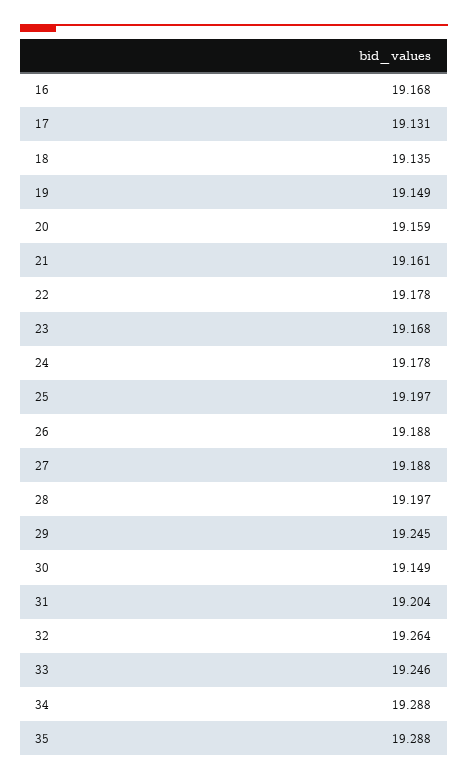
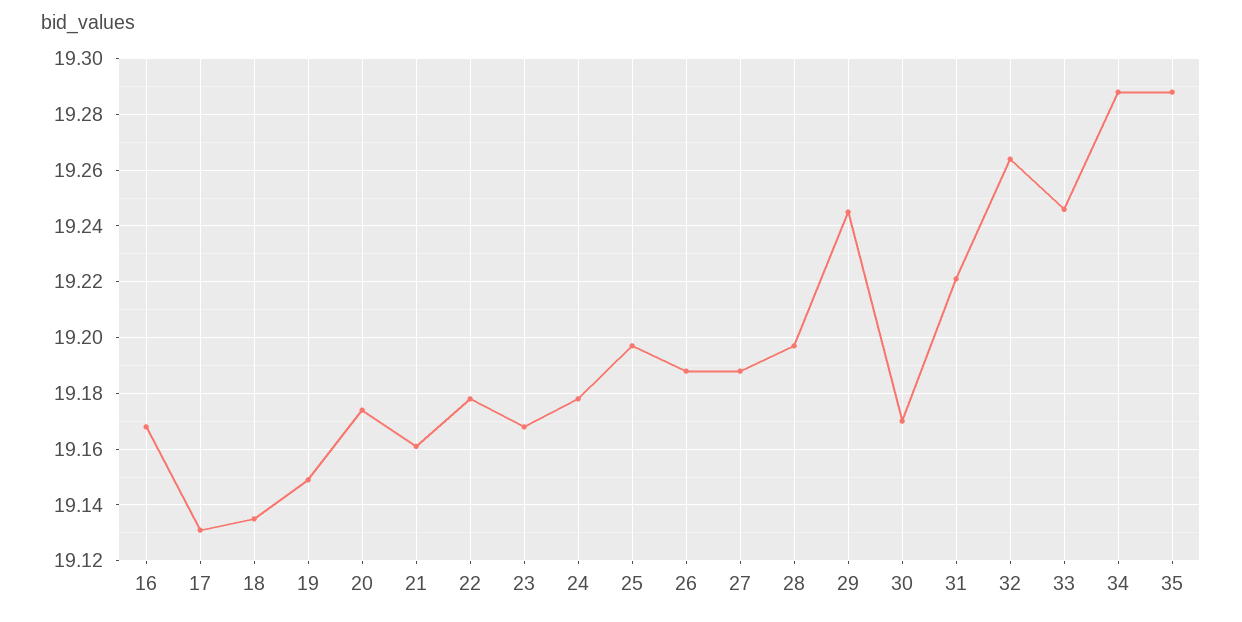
20: 19.159 -> 19.175
30: 19.149 -> 19.17
31: 19.204 -> 19.22

